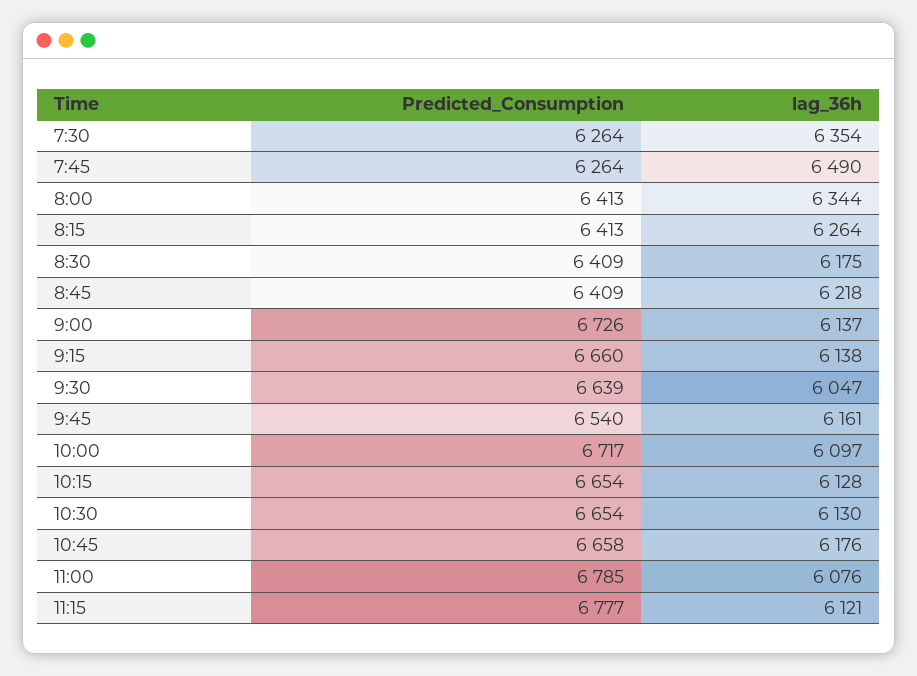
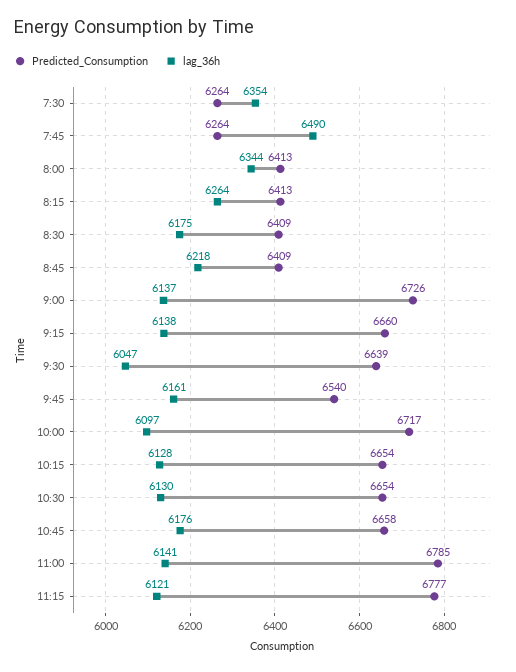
lag_36h, 11:00: 6076 -> 6141

